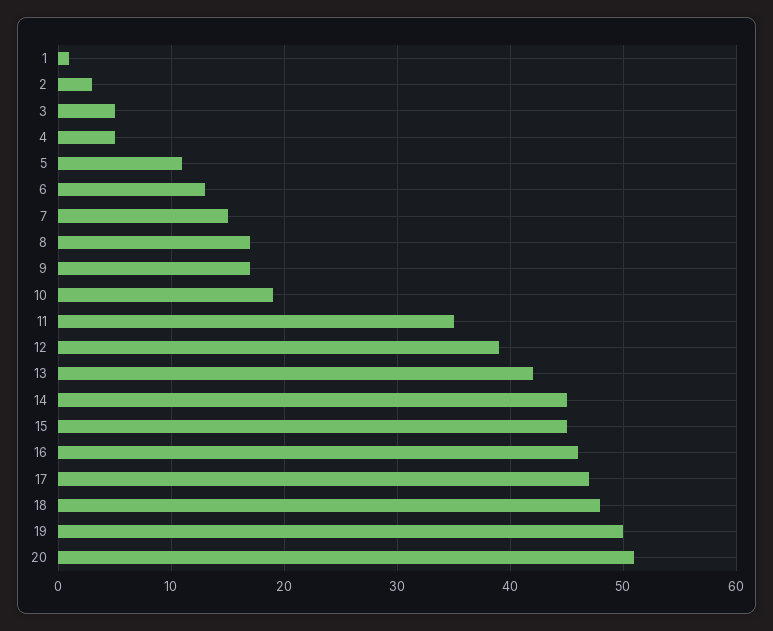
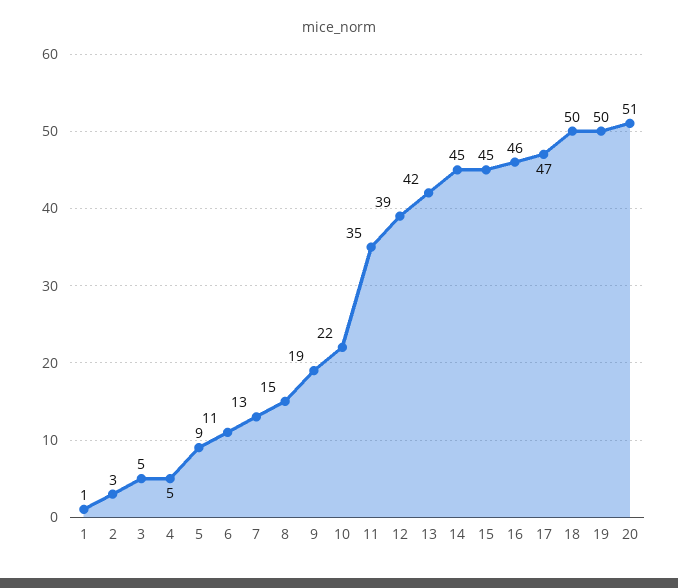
5: 11 -> 9
6: 13 -> 11
7: 15 -> 13
8: 17 -> 15
9: 17 -> 19
10: 19 -> 22
18: 48 -> 50

